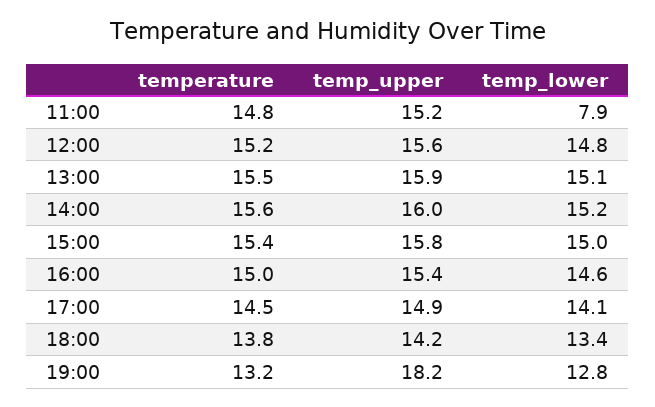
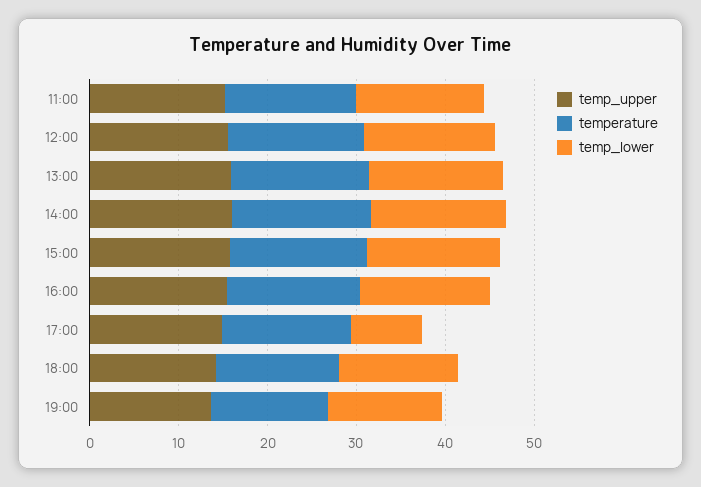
temp_lower, 11:00: 7.9 -> 14
temp_lower, 17:00: 14.1 -> 8
temp_upper, 19:00: 18.2 -> 14

